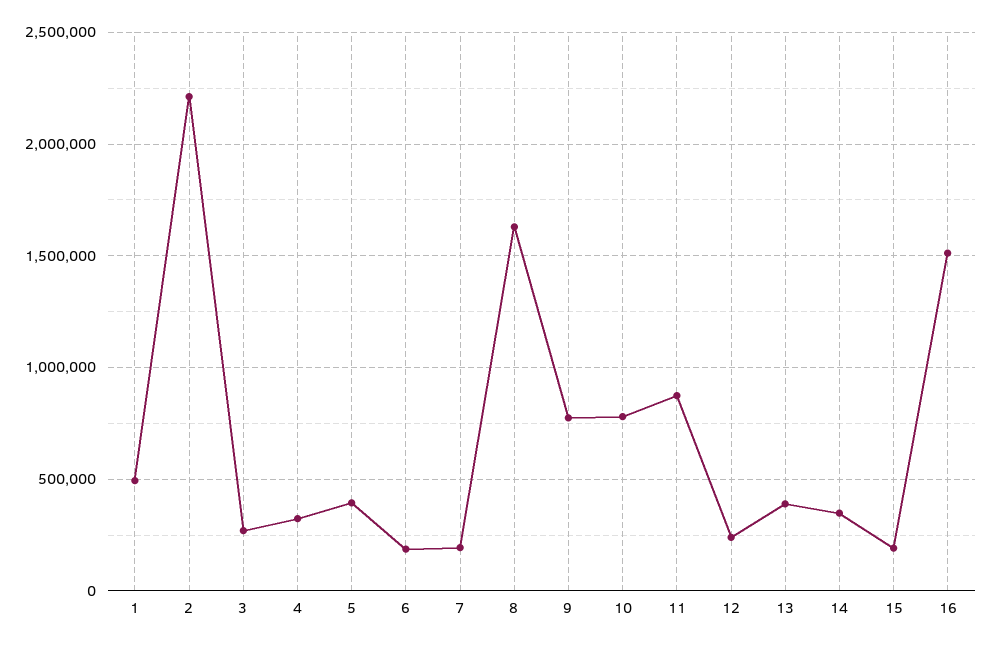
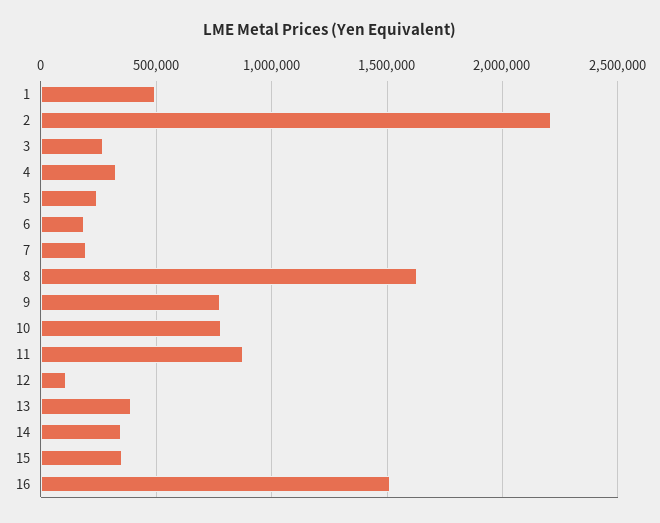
5: 400000 -> 250000
12: 250000 -> 100000
15: 200000 -> 350000

